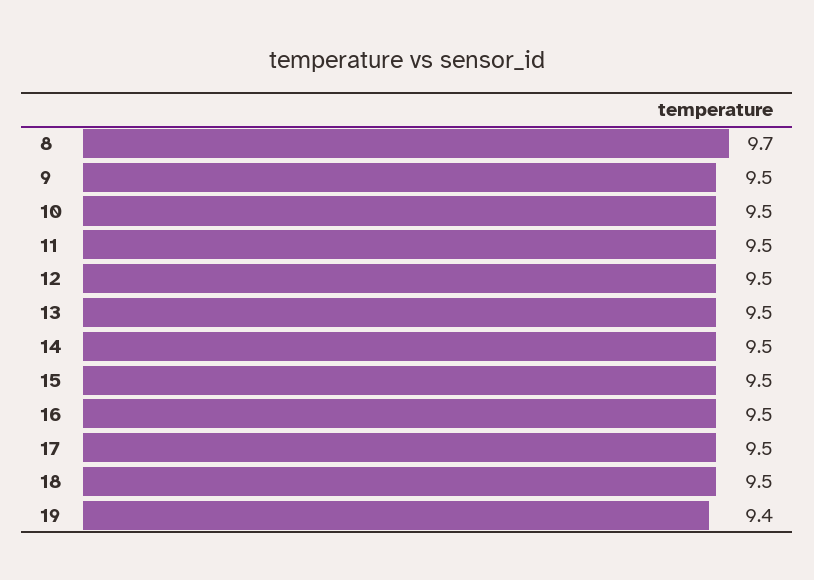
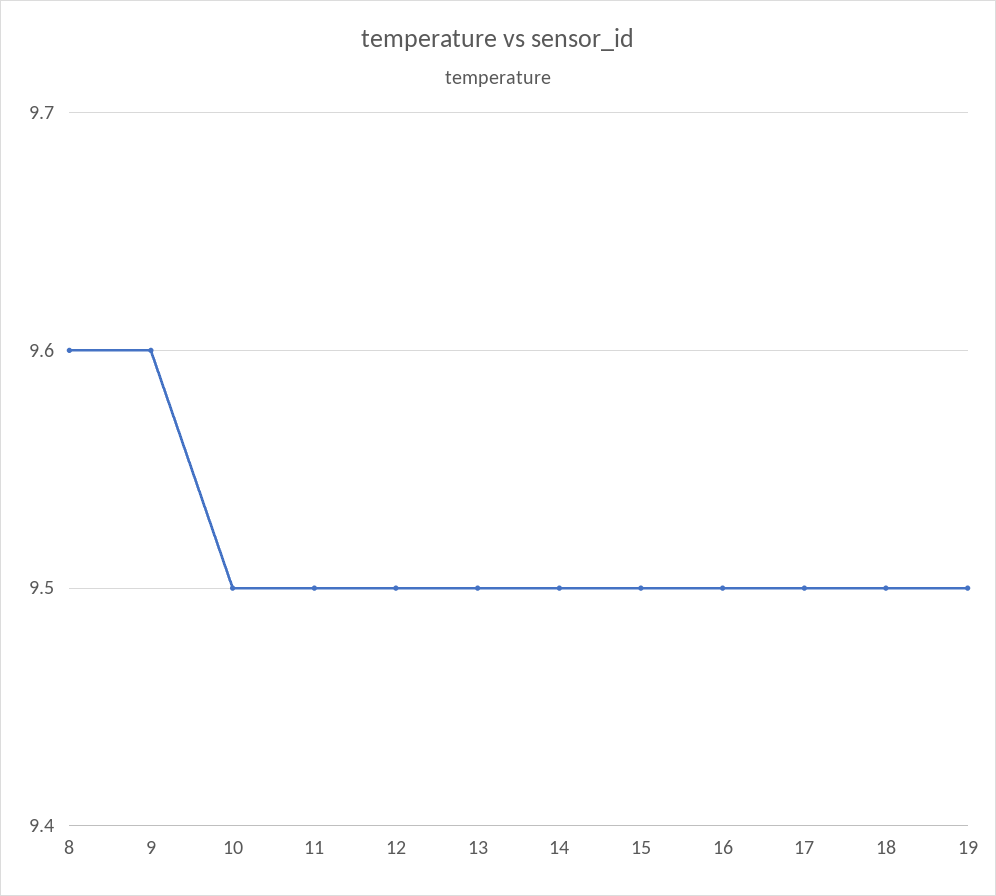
8: 9.7 -> 9.6
9: 9.5 -> 9.6
19: 9.4 -> 9.5

